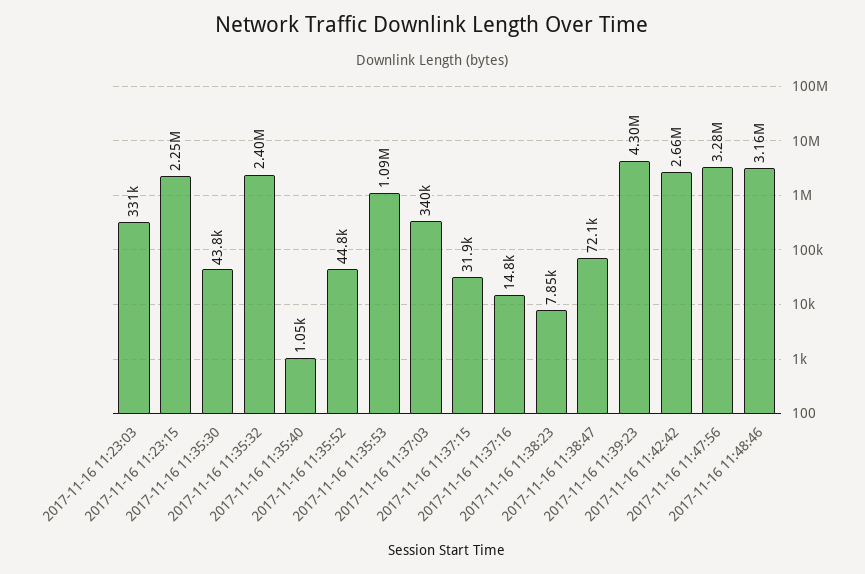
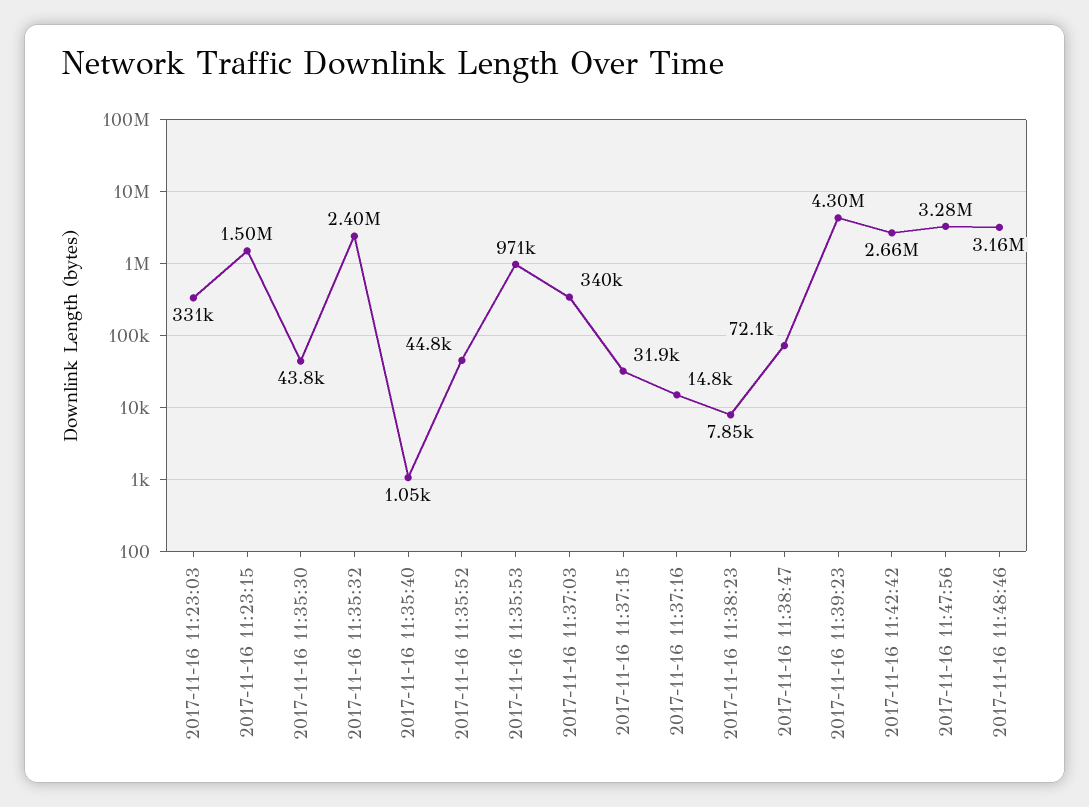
2017-11-16 11:23:15: 2250000 -> 1500000
2017-11-16 11:35:53: 1090000 -> 971000

